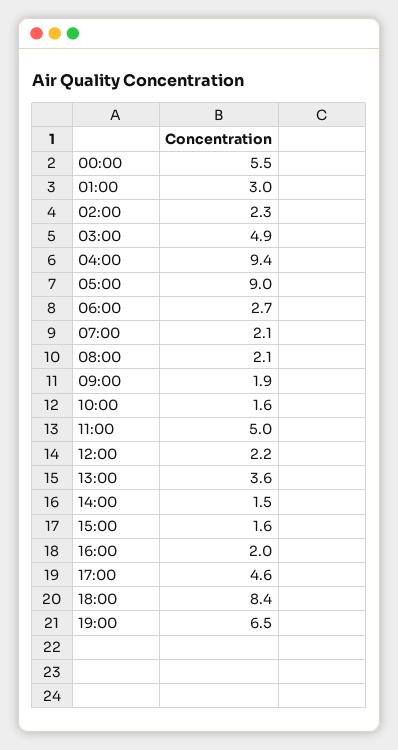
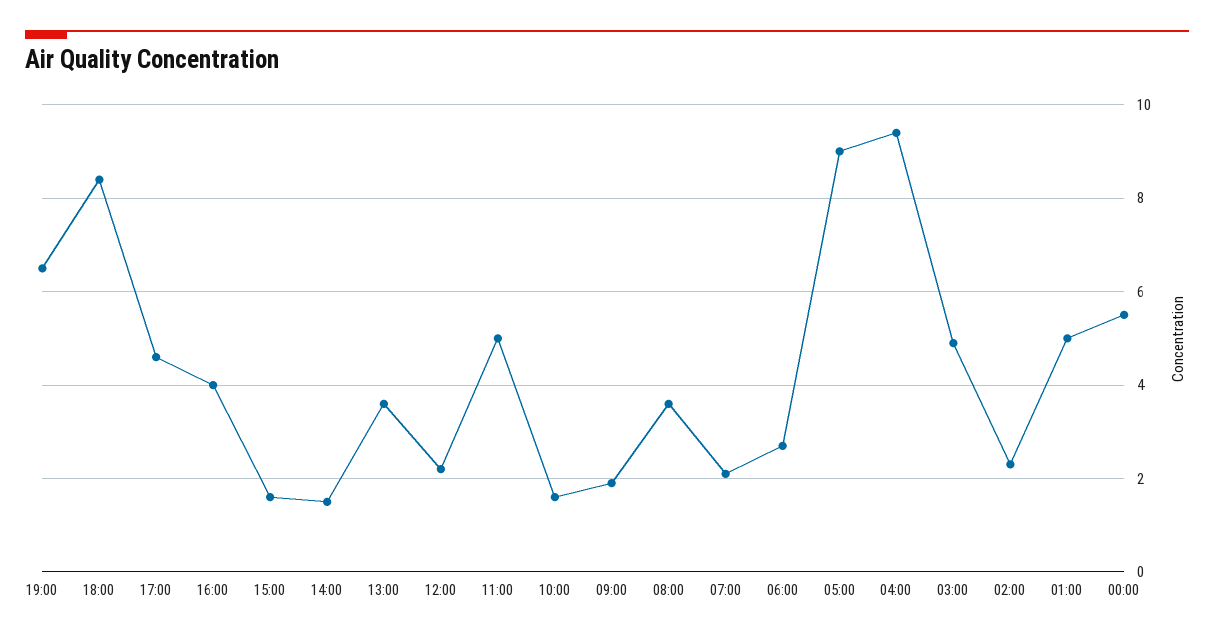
01:00: 3 -> 5
08:00: 2.1 -> 3.5
16:00: 2 -> 4

